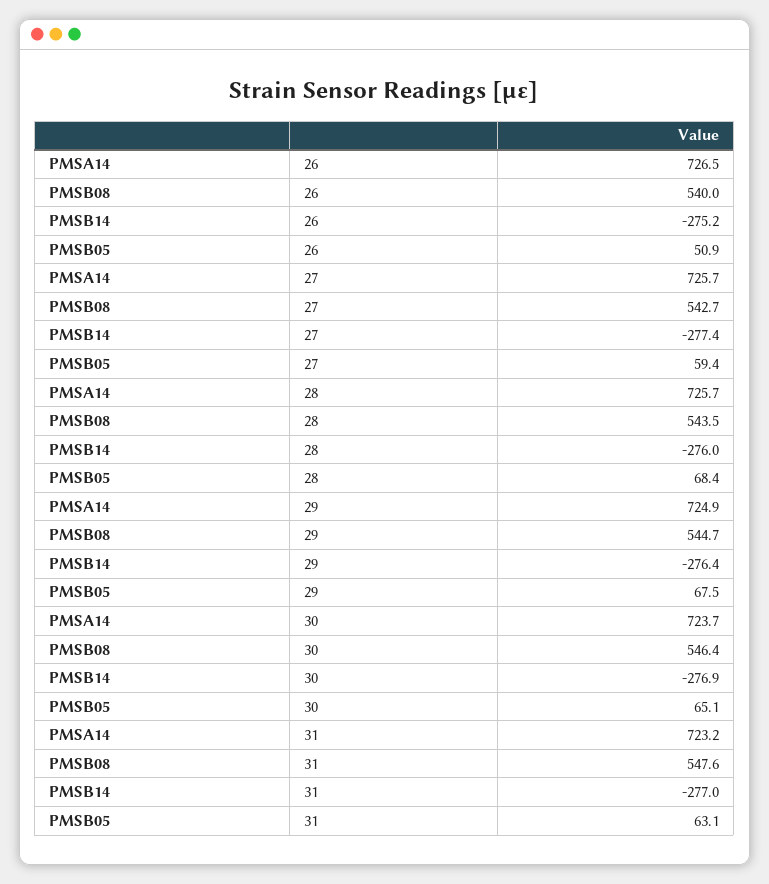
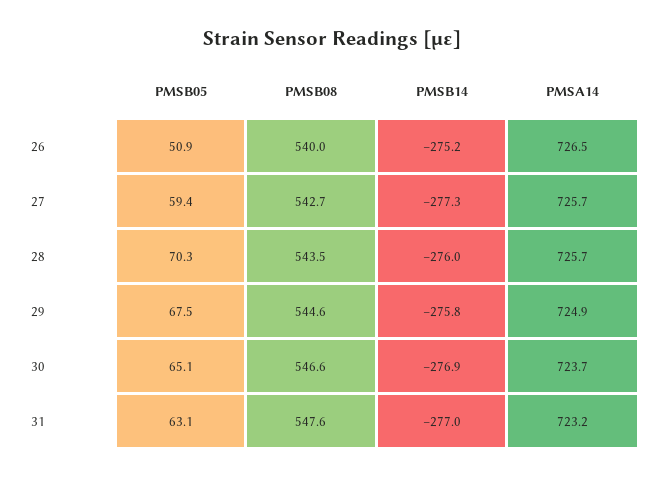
PMSB14, 27: -277.4 -> -277.3
PMSB05, 28: 68.4 -> 70.3
PMSB08, 29: 544.7 -> 544.6
PMSB14, 29: -276.4 -> -275.8
PMSB08, 30: 546.4 -> 546.6

